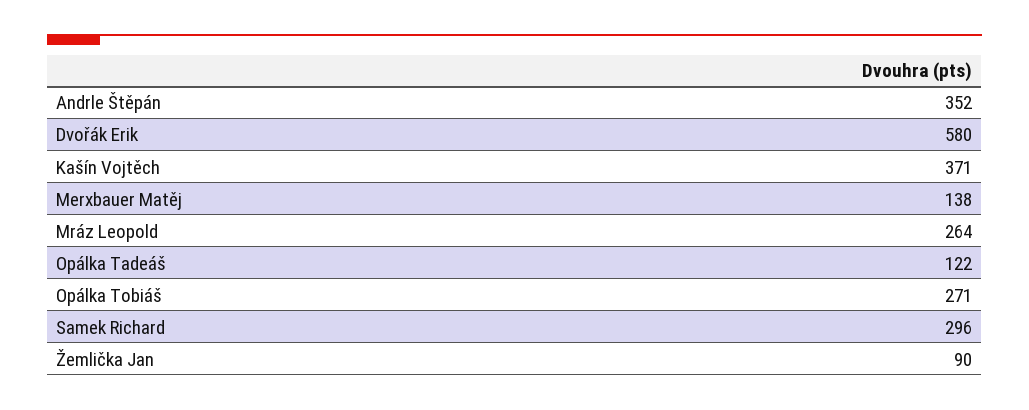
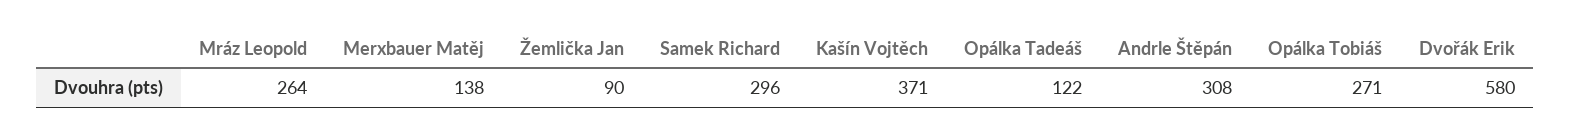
Andrle Štěpán: 352 -> 308

